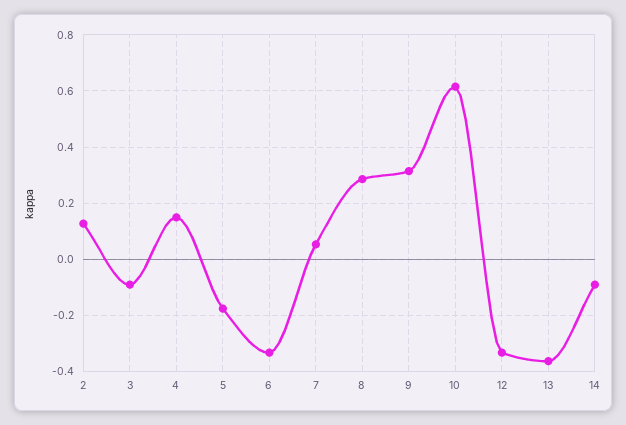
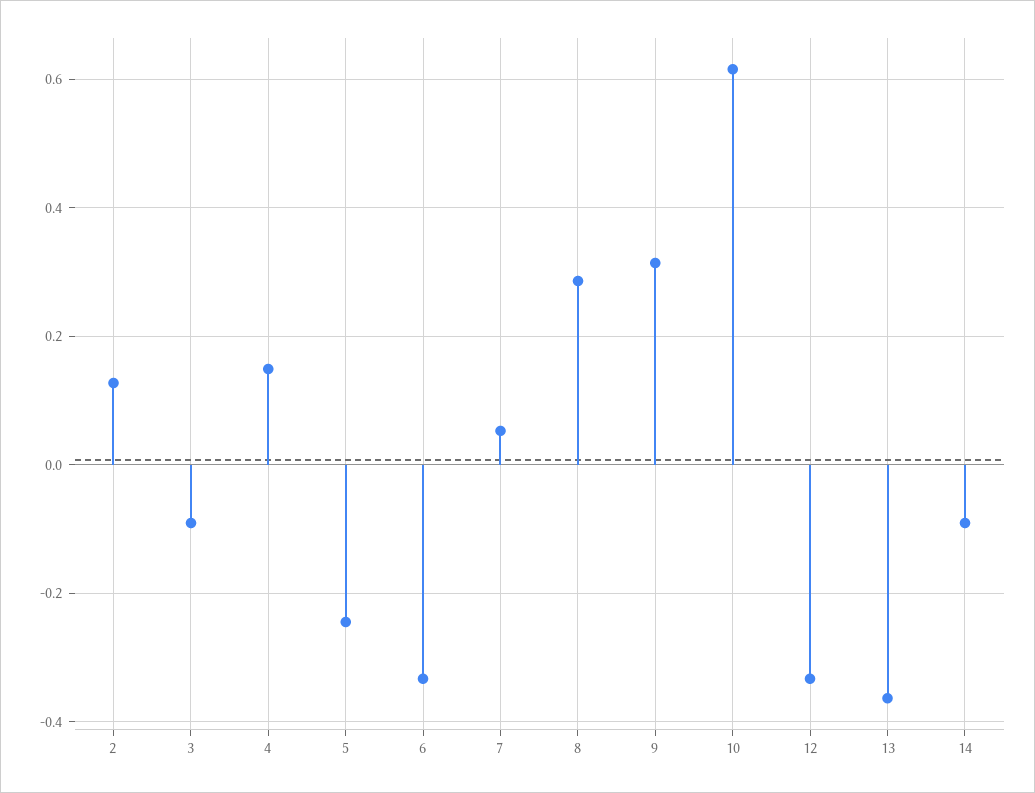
5: -0.175 -> -0.24

